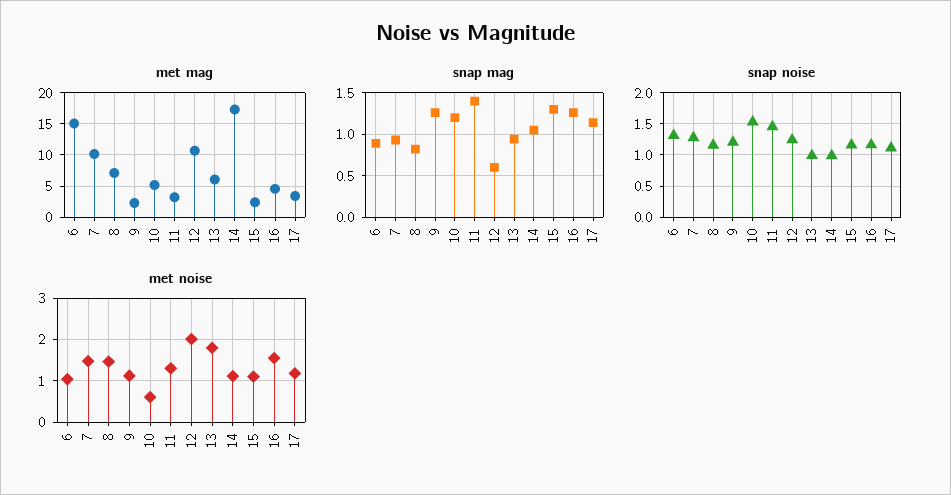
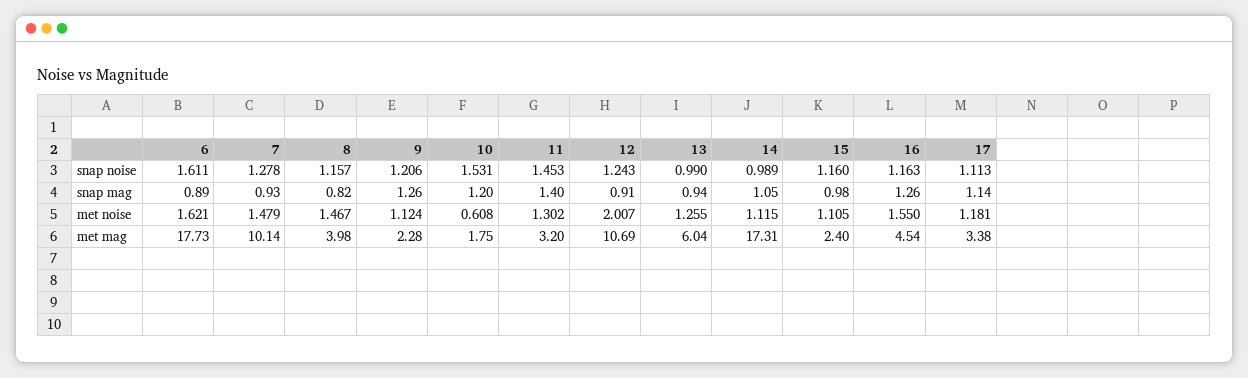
met mag, 6: 15 -> 17.73
met mag, 8: 7 -> 3.98
met mag, 10: 5 -> 1.75
snap mag, 12: 0.6 -> 0.91
snap mag, 15: 1.3 -> 0.98
snap noise, 6: 1.3 -> 1.611
met noise, 6: 1 -> 1.621
met noise, 13: 1.8 -> 1.255

